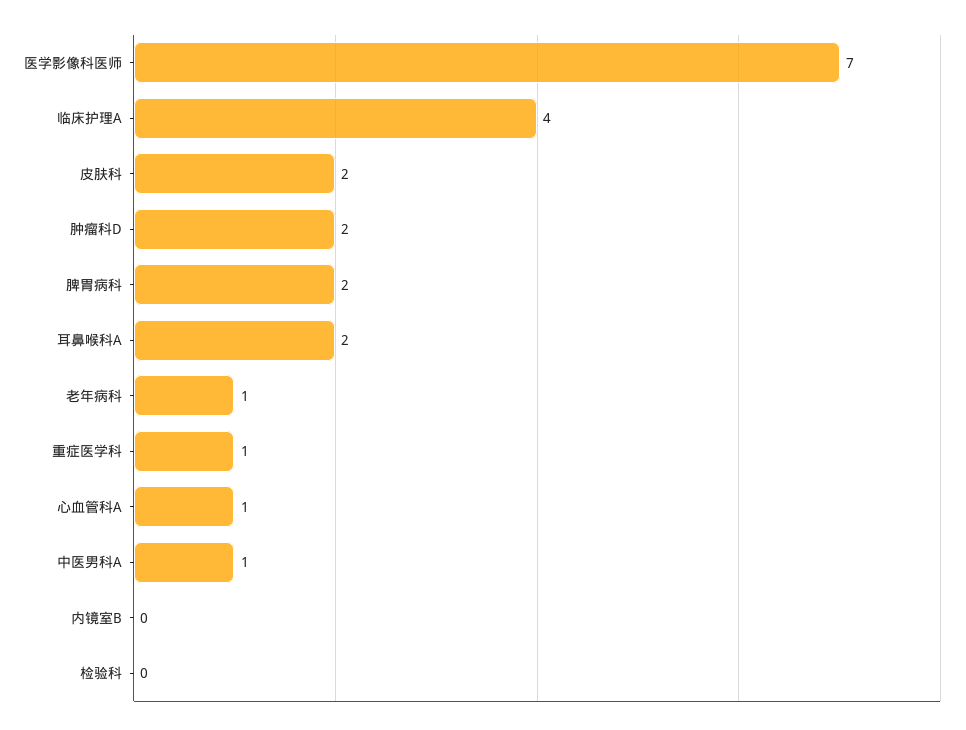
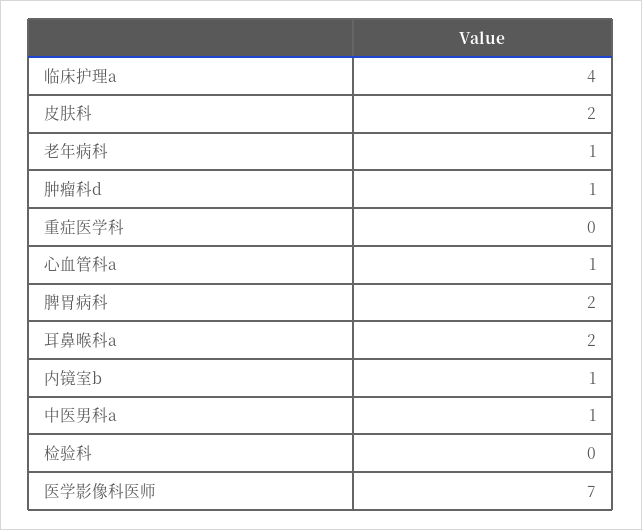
肿瘤科D: 2 -> 1
重症医学科: 1 -> 0
内镜室B: 0 -> 1

